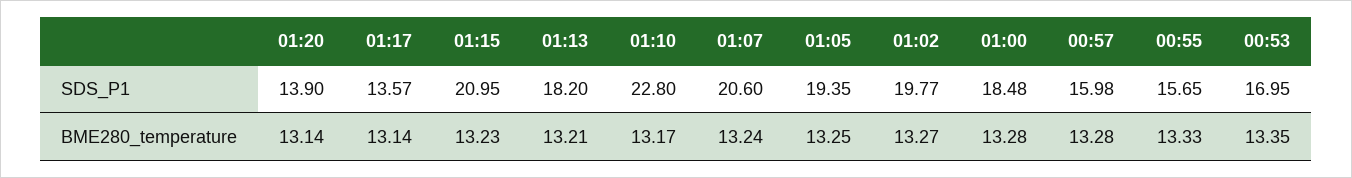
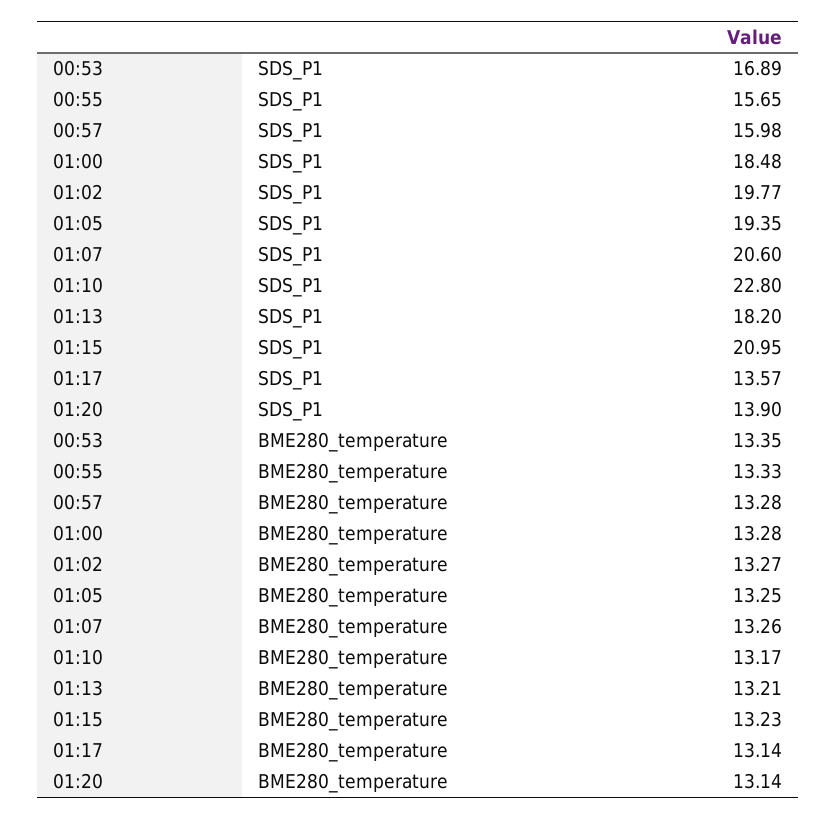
00:53, SDS_P1: 16.95 -> 16.89
01:07, BME280_temperature: 13.24 -> 13.26

